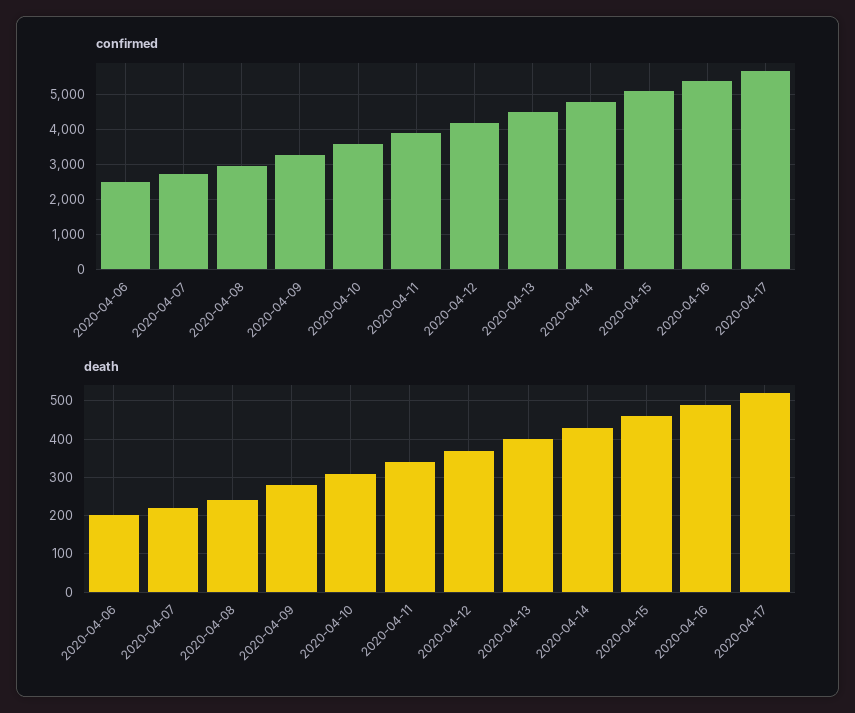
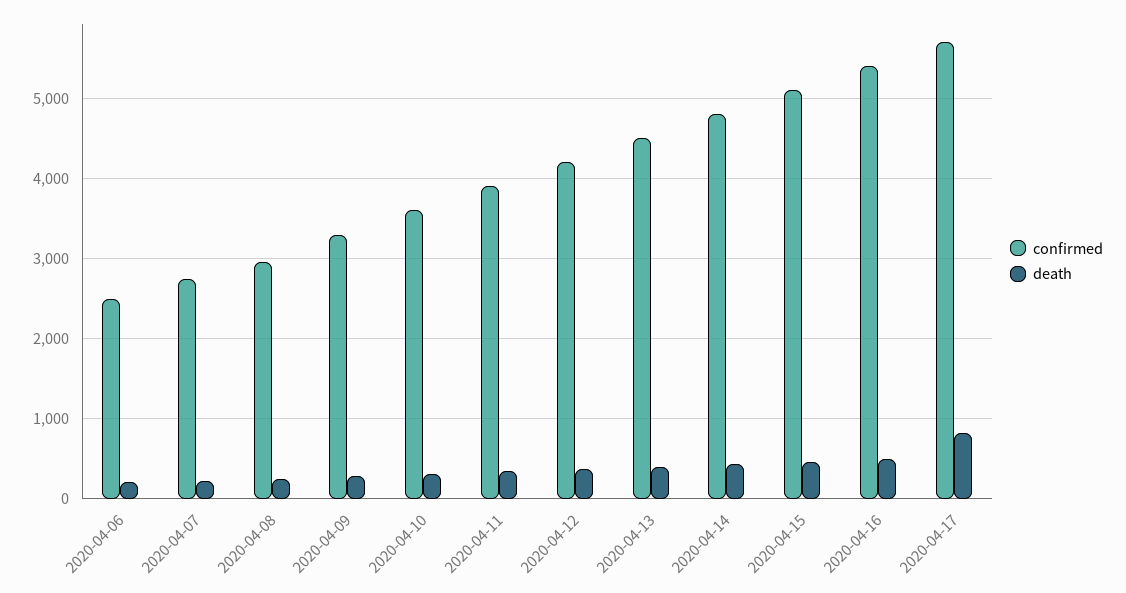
death, 2020-04-17: 520 -> 800

